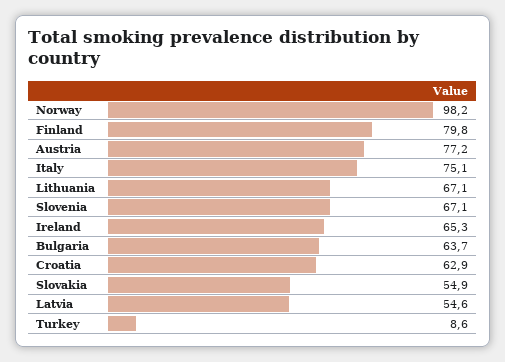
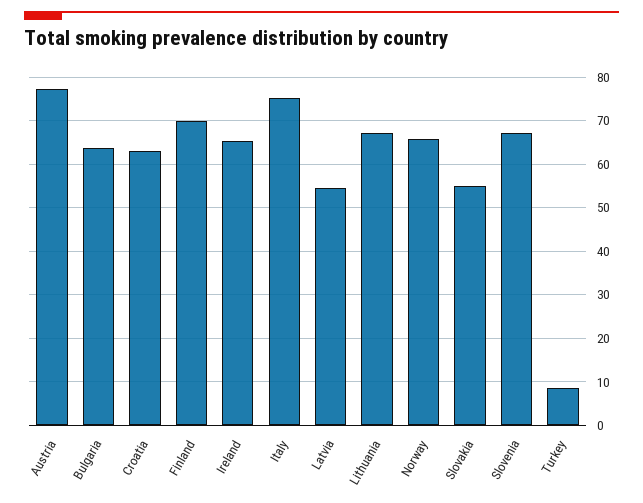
Norway: 98.2 -> 66
Finland: 79.8 -> 70

